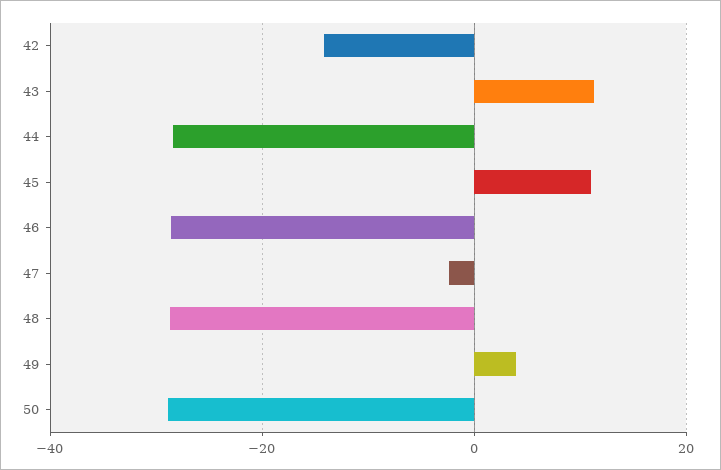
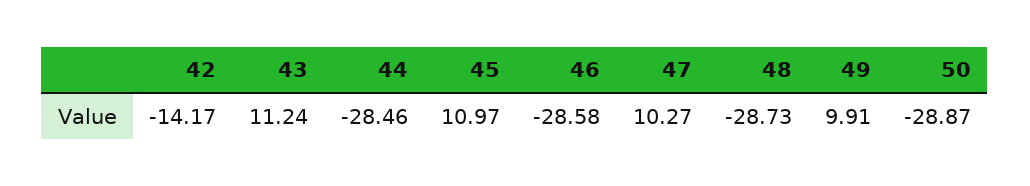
47: -2 -> 10.27
49: 4 -> 9.91

